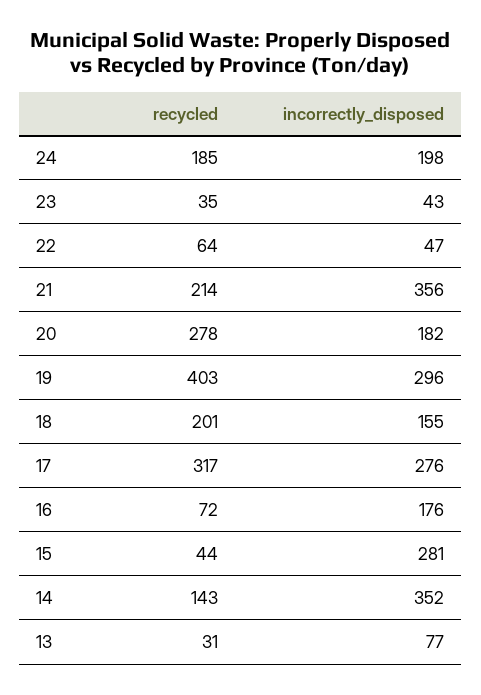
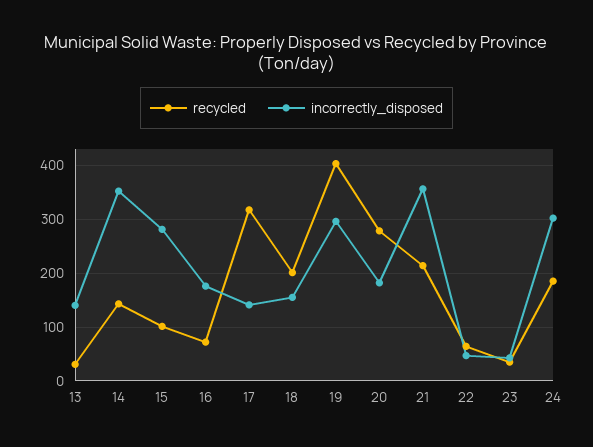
incorrectly_disposed, 24: 198 -> 300
incorrectly_disposed, 17: 276 -> 140
recycled, 15: 44 -> 100
incorrectly_disposed, 13: 77 -> 140

